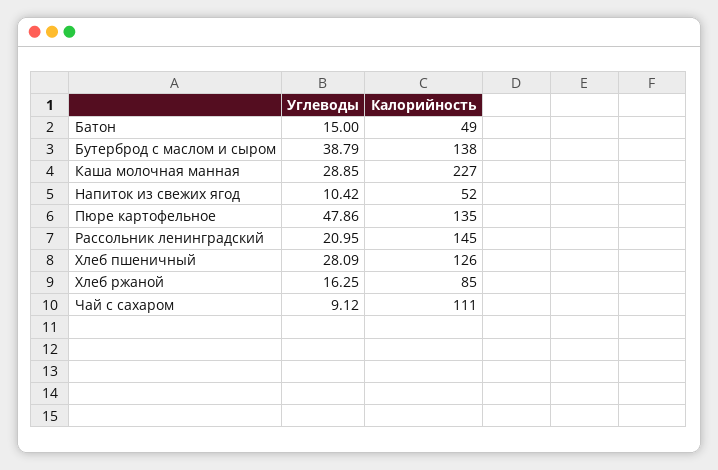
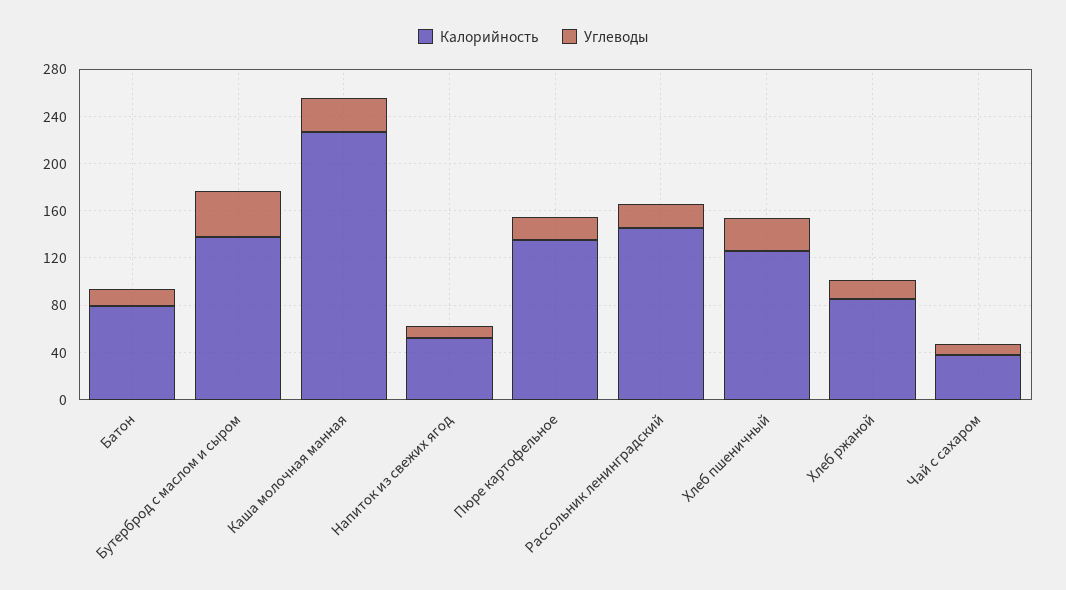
Калорийность, Батон: 49 -> 80
Углеводы, Пюре картофельное: 47.86 -> 20
Калорийность, Чай с сахаром: 111 -> 40

